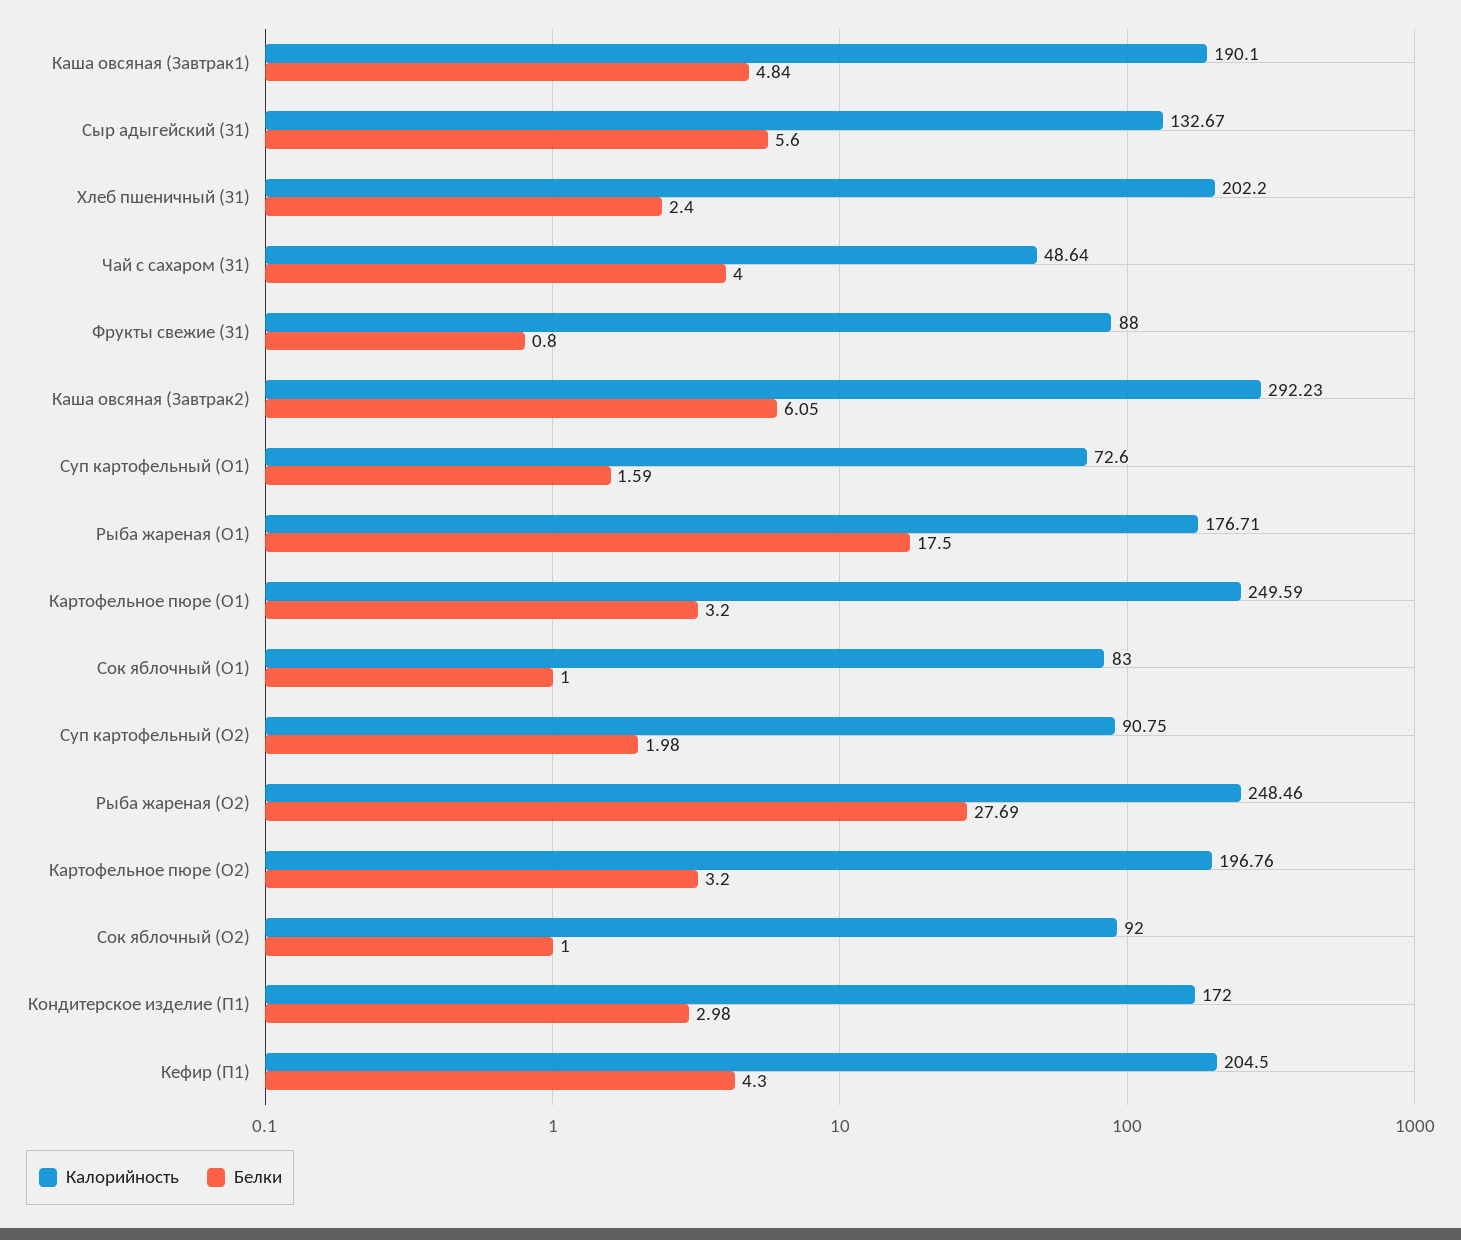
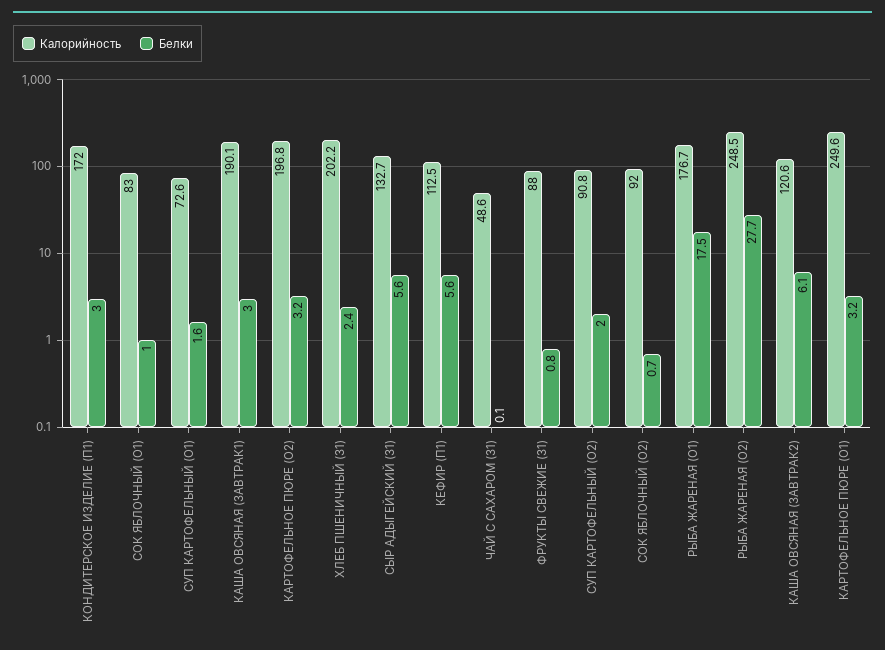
Белки, Каша овсяная (Завтрак1): 4.84 -> 3
Белки, Чай с сахаром (З1): 4 -> 0.1
Калорийность, Каша овсяная (Завтрак2): 292.23 -> 120.6
Белки, Сок яблочный (О2): 1 -> 0.7
Калорийность, Кефир (П1): 204.5 -> 112.5
Белки, Кефир (П1): 4.3 -> 5.6

